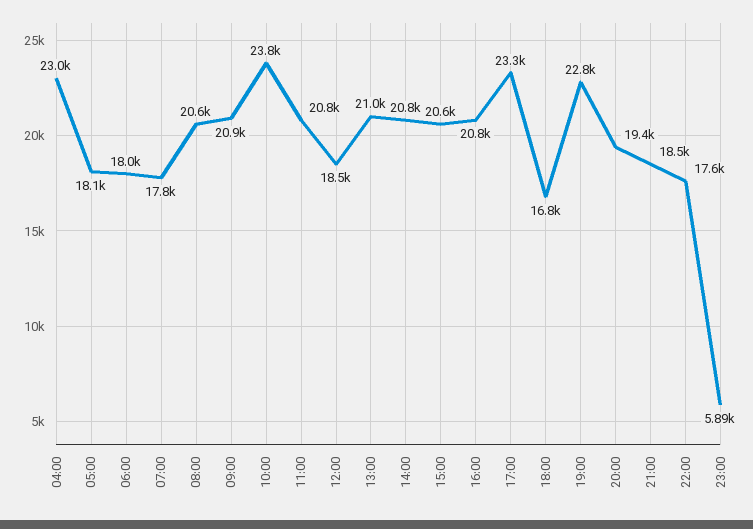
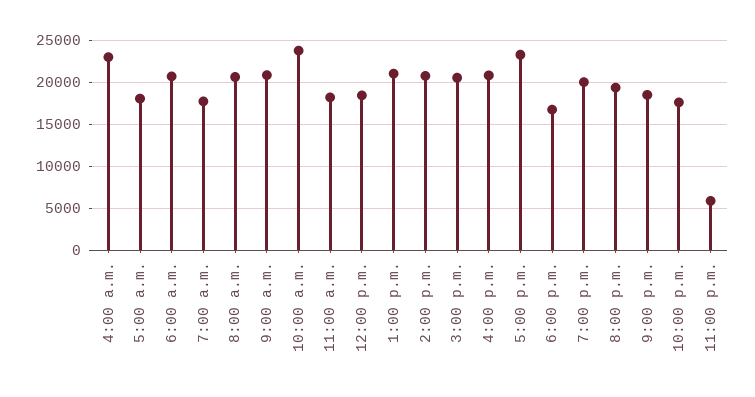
06:00: 18000 -> 21000
11:00: 20800 -> 18000
19:00: 22800 -> 20000

